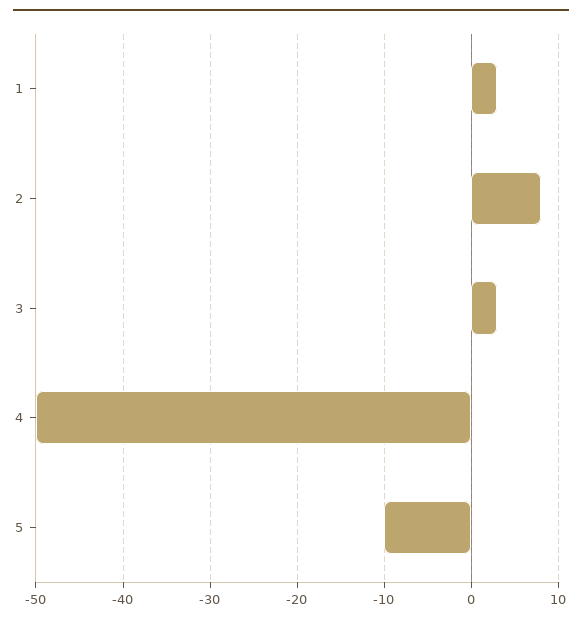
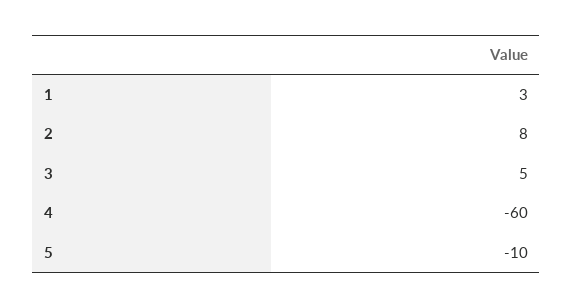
3: 3 -> 5
4: -50 -> -60

